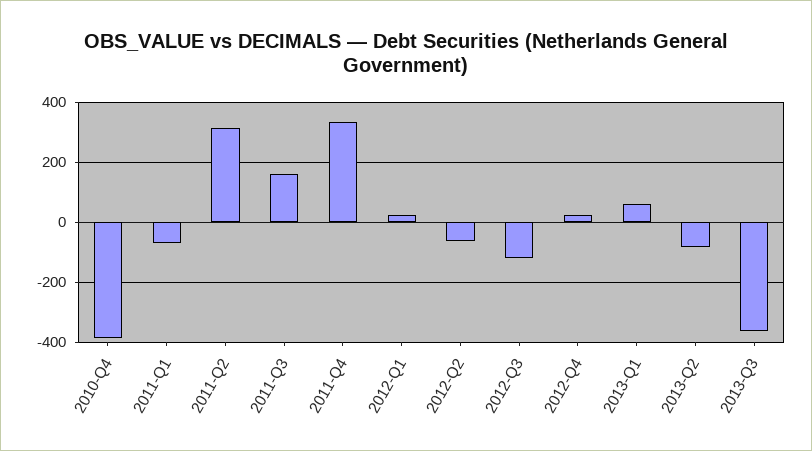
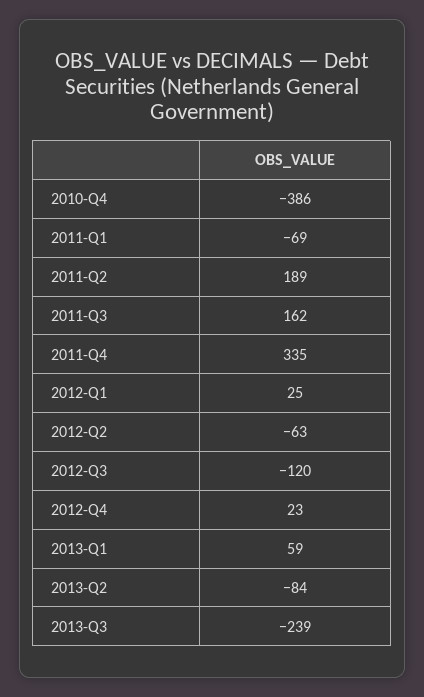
2011-Q2: 320 -> 189
2013-Q3: -360 -> -239

